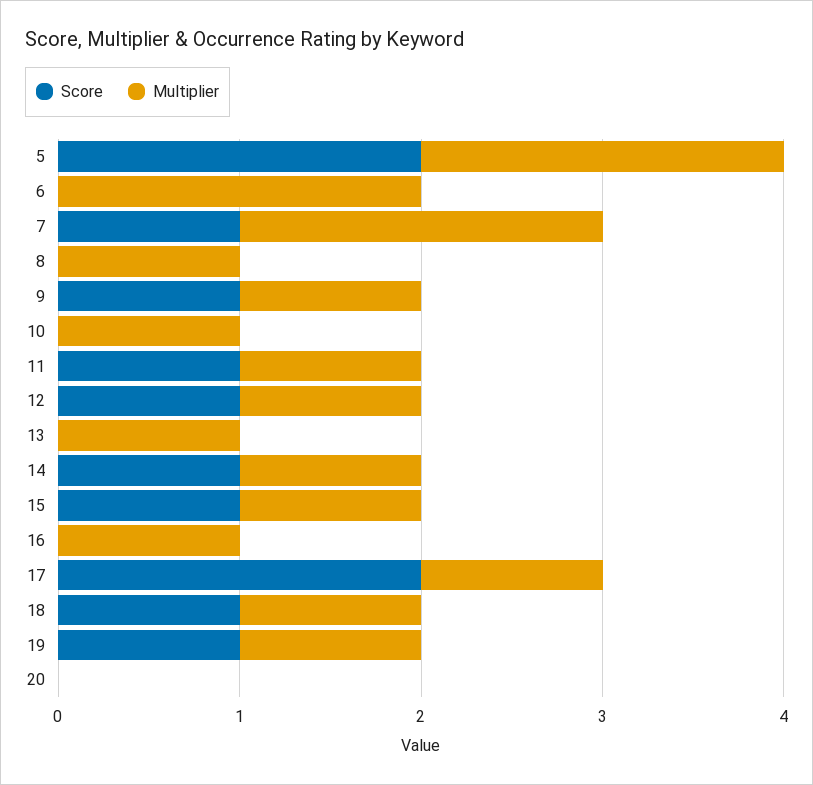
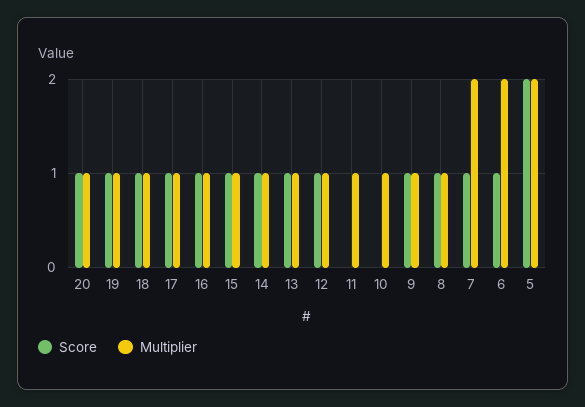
Score, 6: 0 -> 1
Score, 8: 0 -> 1
Score, 11: 1 -> 0
Score, 13: 0 -> 1
Score, 16: 0 -> 1
Score, 17: 2 -> 1
Score, 20: 0 -> 1
Multiplier, 20: 0 -> 1

